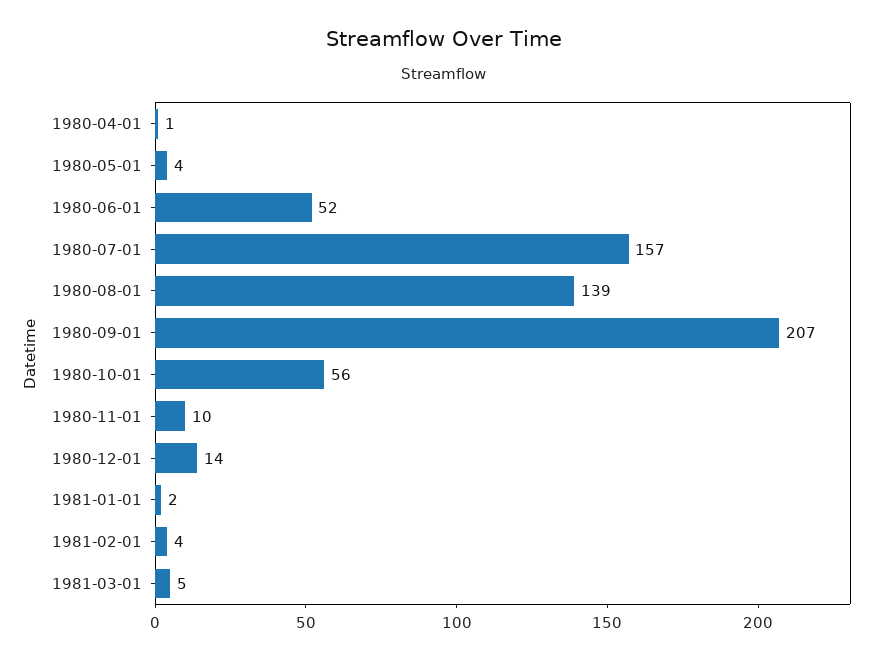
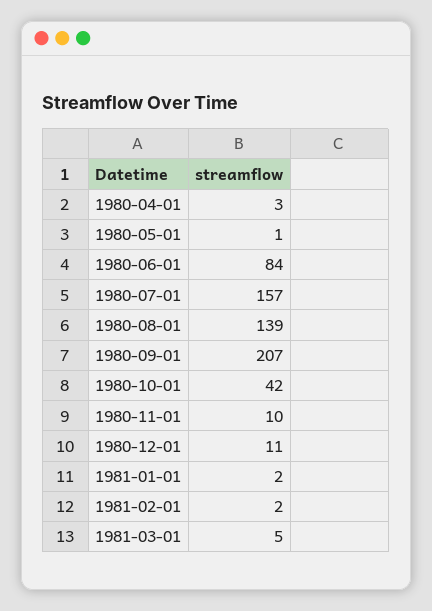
1980-04-01: 1 -> 3
1980-05-01: 4 -> 1
1980-06-01: 52 -> 84
1980-10-01: 56 -> 42
1980-12-01: 14 -> 11
1981-02-01: 4 -> 2

